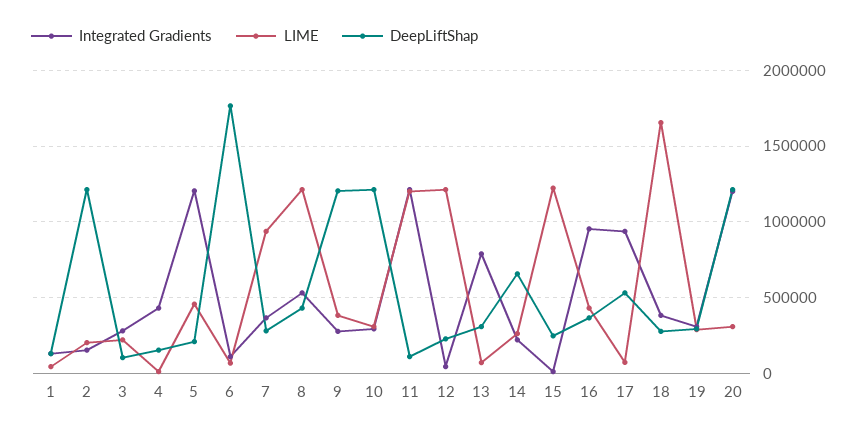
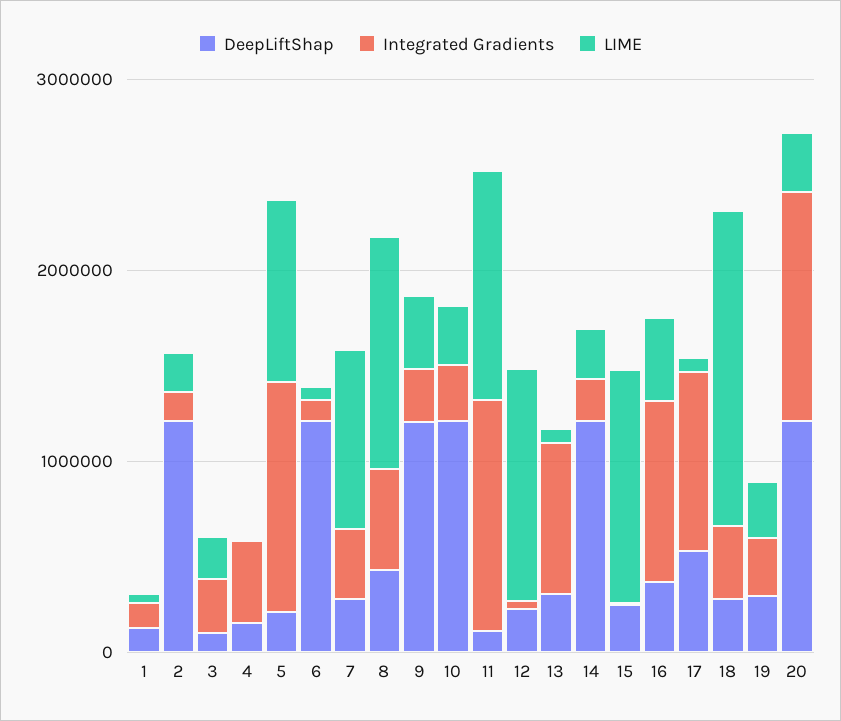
LIME, 5: 450000 -> 1000000
DeepLiftShap, 6: 1750000 -> 1200000
DeepLiftShap, 14: 650000 -> 1200000

